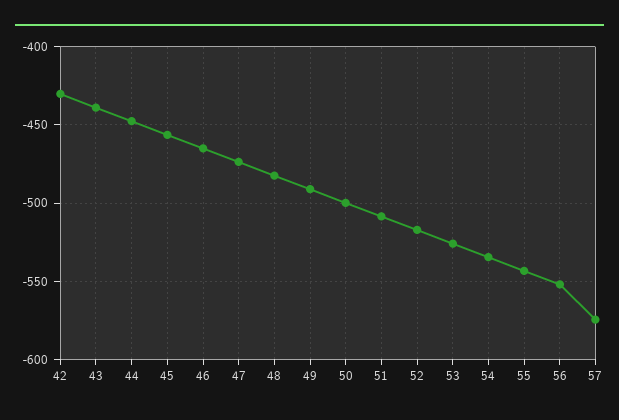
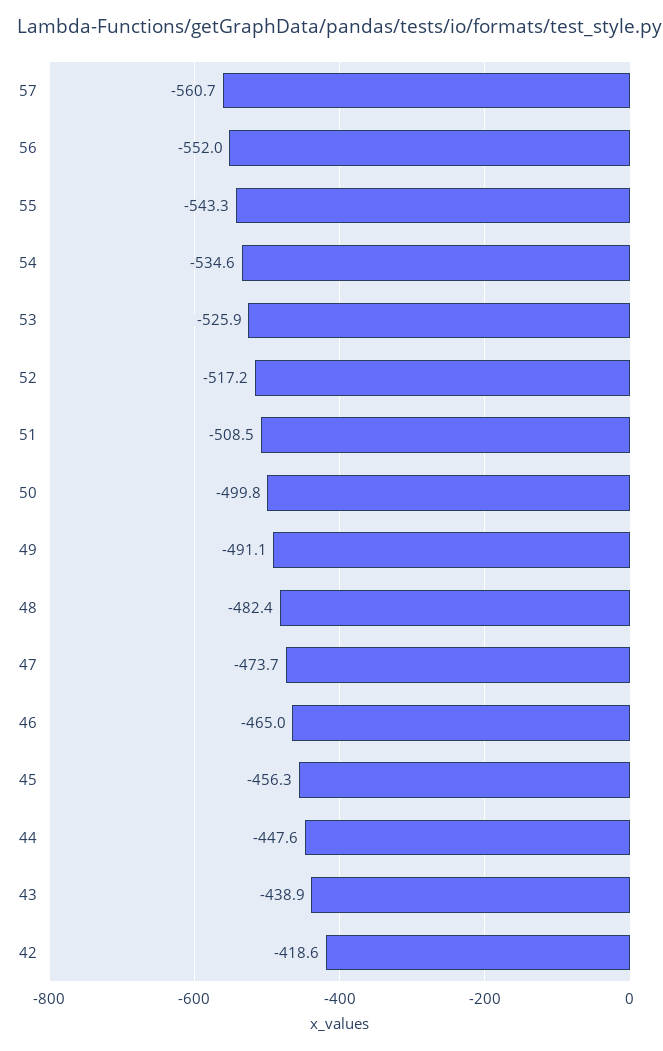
42: -430 -> -418.6
57: -575 -> -560.7

